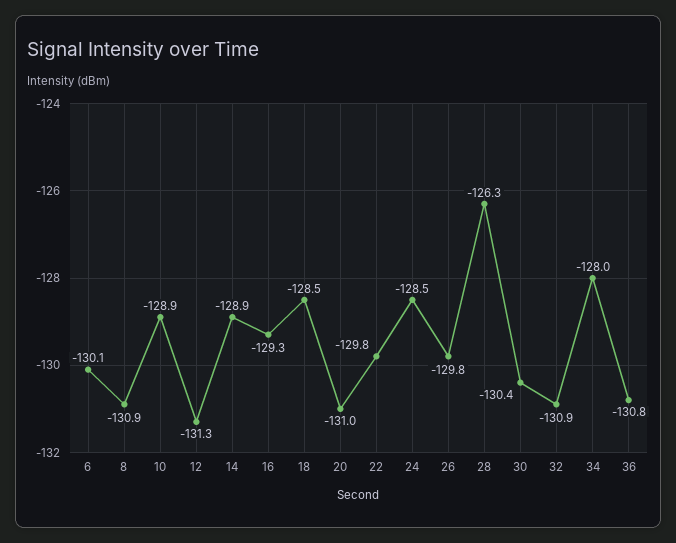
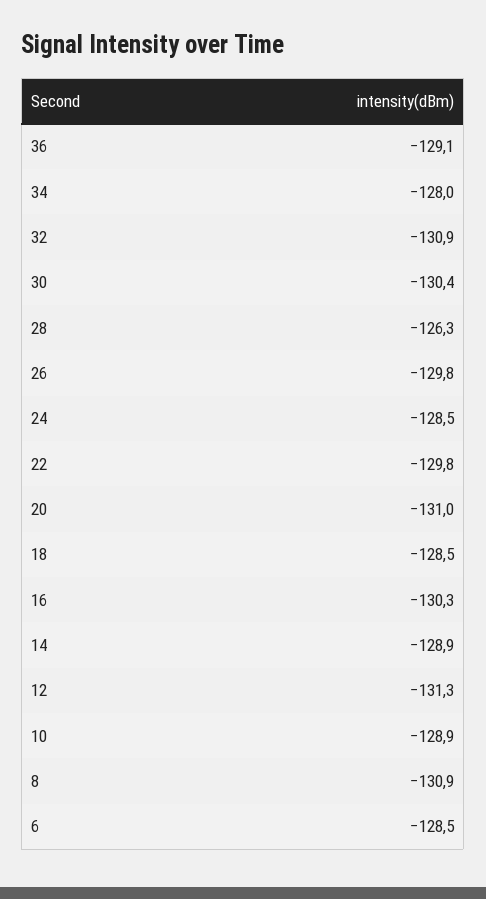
6: -130.1 -> -128.5
16: -129.3 -> -130.3
36: -130.8 -> -129.1

